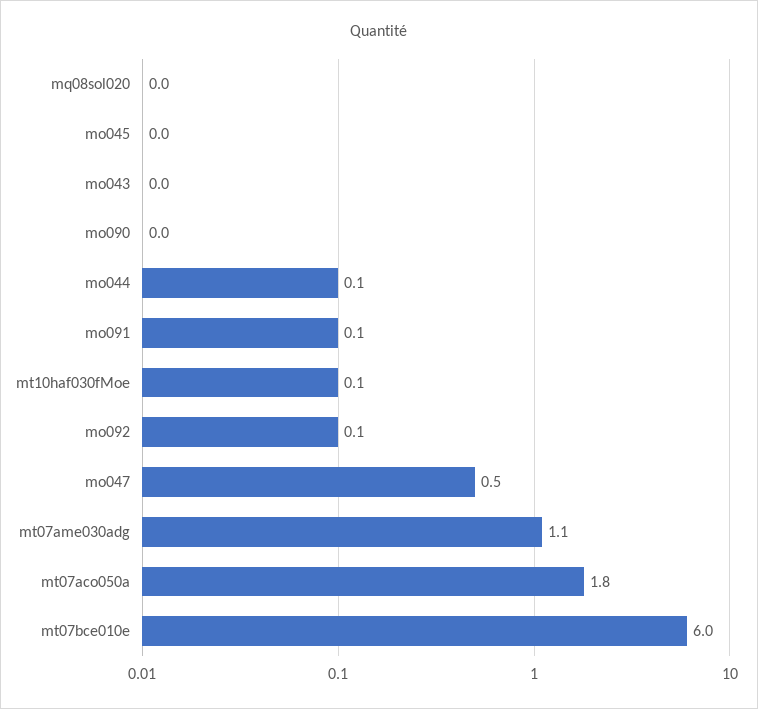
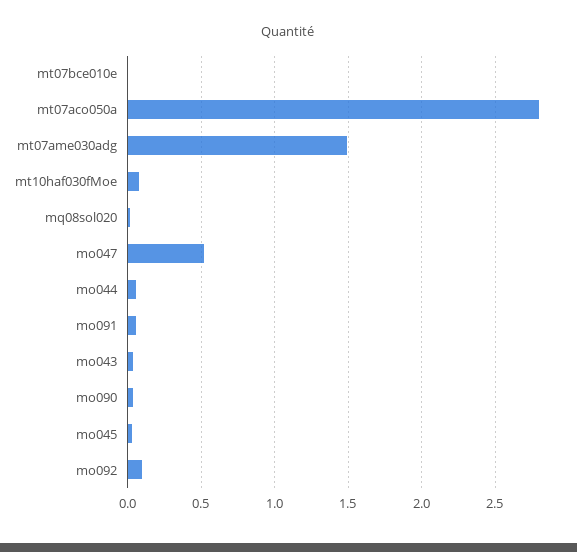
mt07ame030adg: 1.1 -> 1.5
mt07aco050a: 1.8 -> 2.8
mt07bce010e: 6 -> 0

